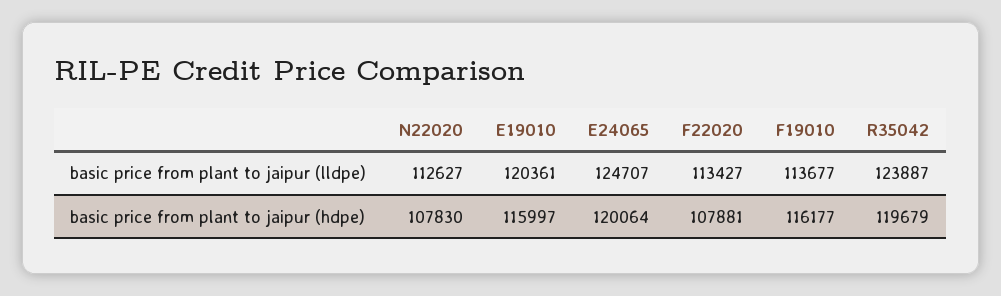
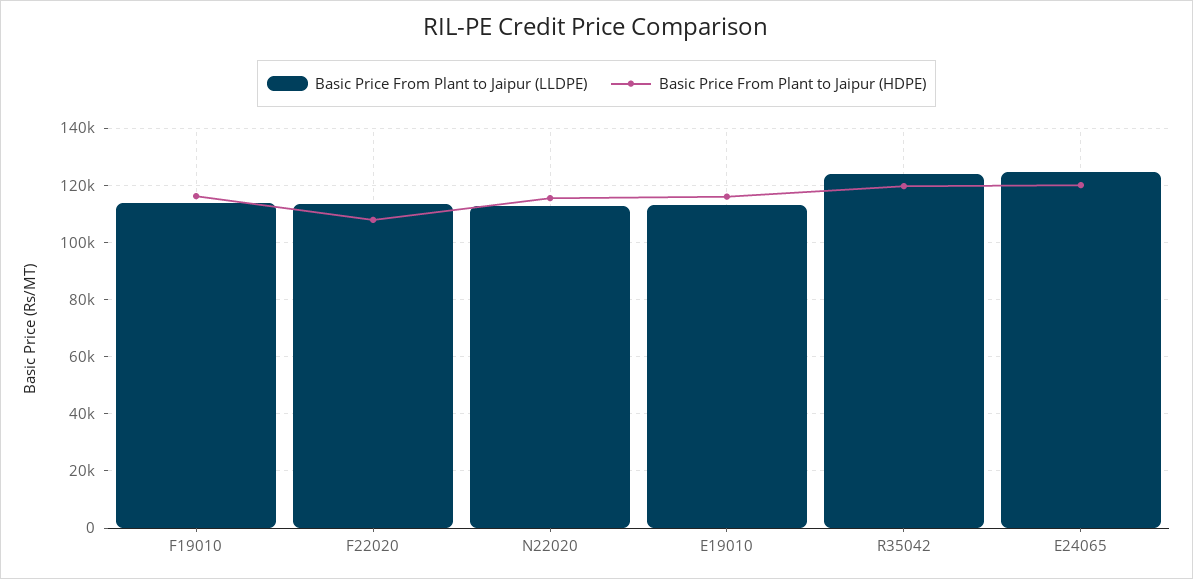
basic price from plant to jaipur (lldpe), E19010: 120361 -> 112500
basic price from plant to jaipur (hdpe), N22020: 107830 -> 115000

